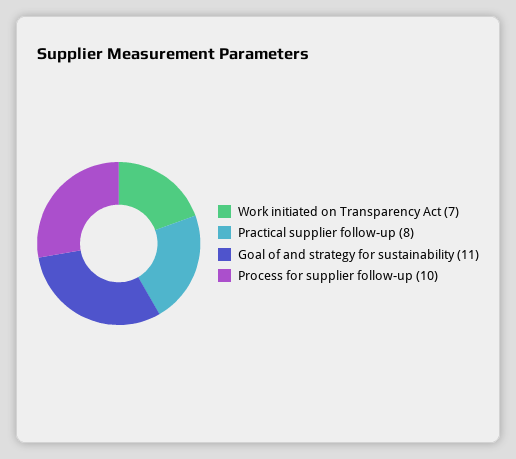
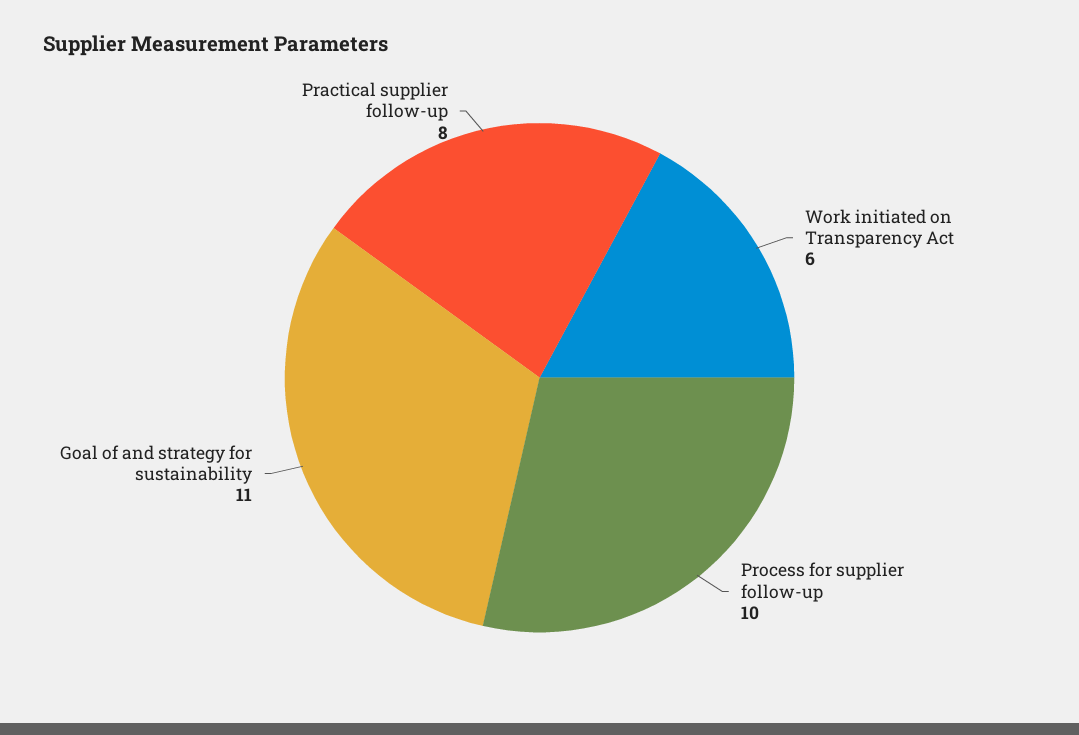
Work initiated on Transparency Act: 7 -> 6

